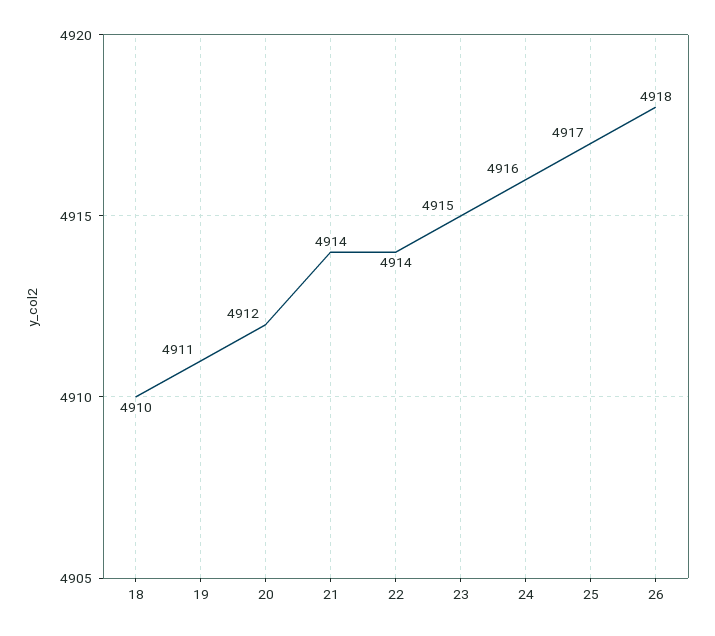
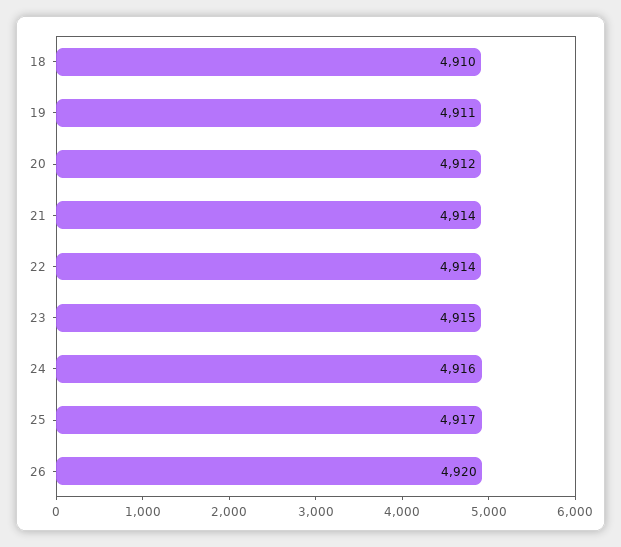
26: 4918 -> 4920

